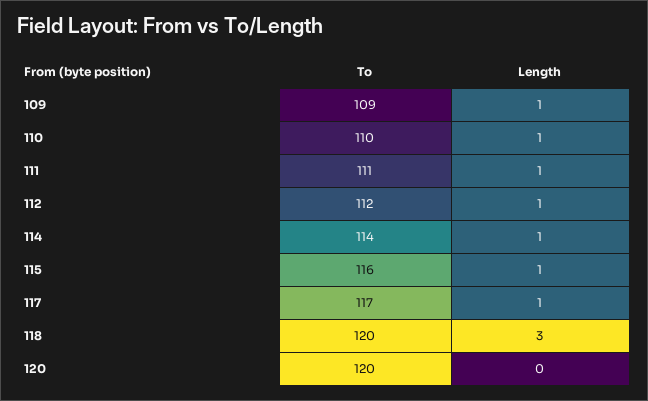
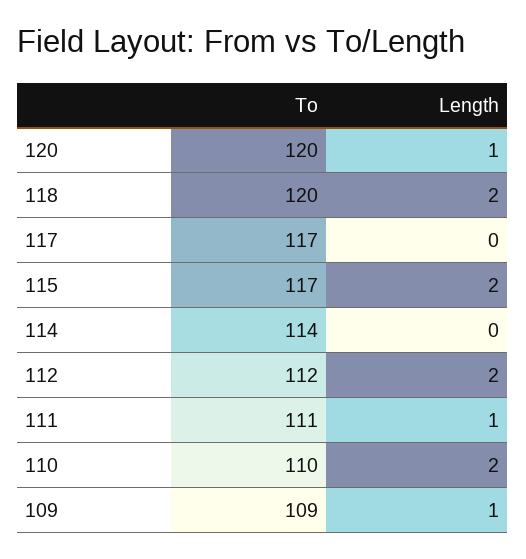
Length, 110: 1 -> 2
Length, 112: 1 -> 2
Length, 114: 1 -> 0
To, 115: 116 -> 117
Length, 115: 1 -> 2
Length, 117: 1 -> 0
Length, 118: 3 -> 2
Length, 120: 0 -> 1

